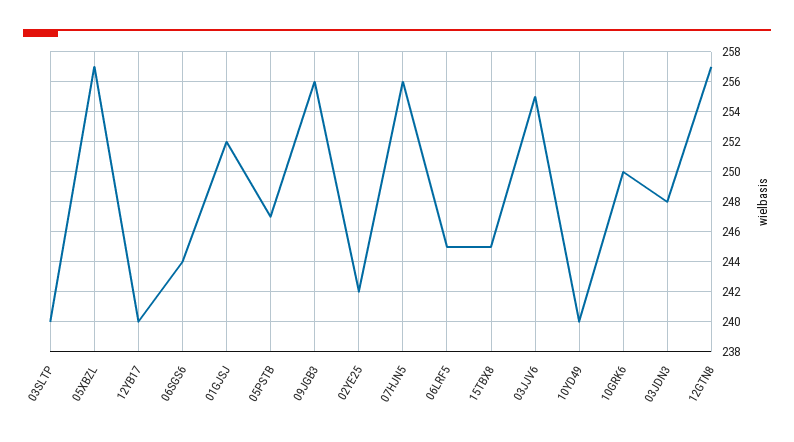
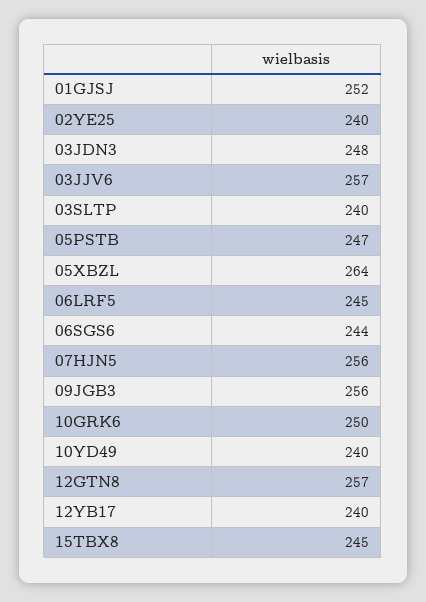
05XBZL: 257 -> 264
02YE25: 242 -> 240
03JJV6: 255 -> 257

